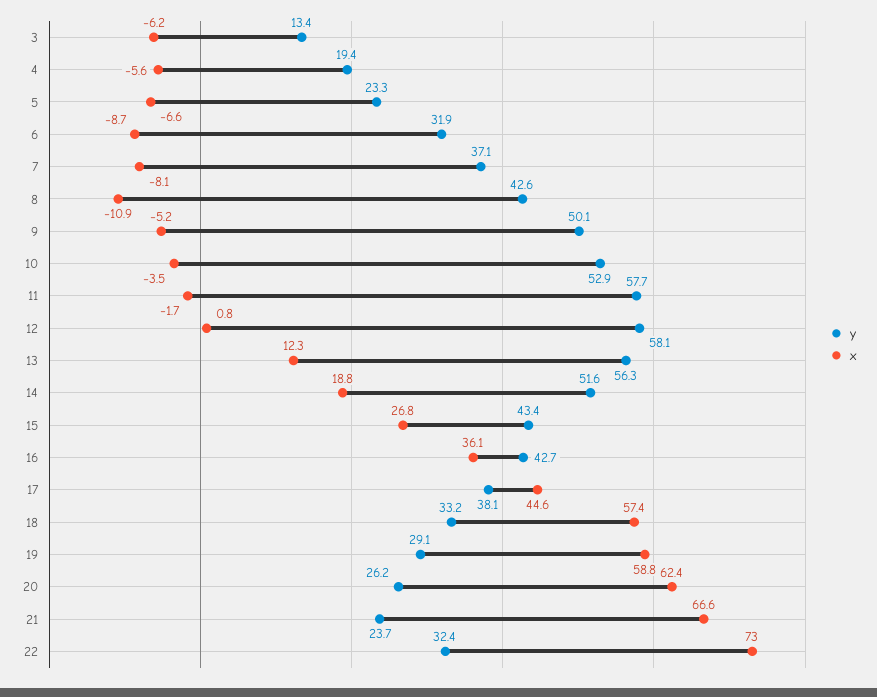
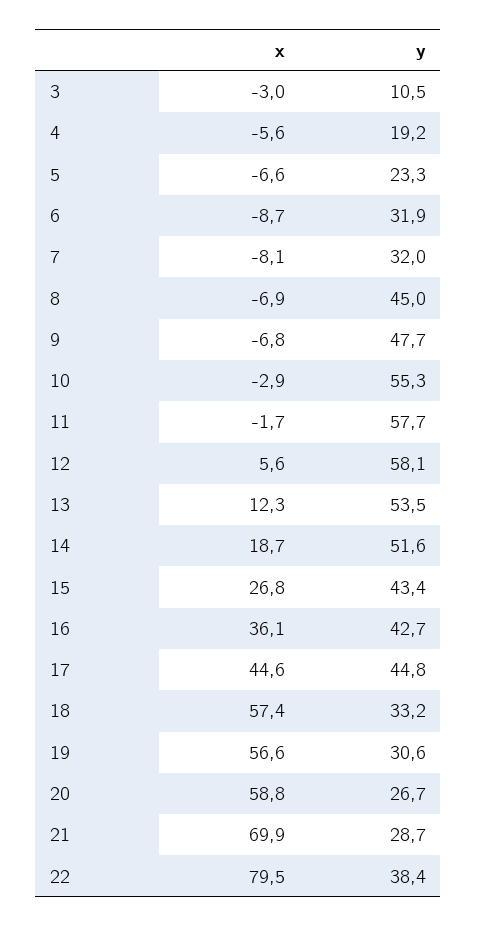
y, 3: 13.4 -> 10.5
x, 3: -6.2 -> -3
y, 4: 19.4 -> 19.2
y, 7: 37.1 -> 32
y, 8: 42.6 -> 45
x, 8: -10.9 -> -6.9
y, 9: 50.1 -> 47.7
x, 9: -5.2 -> -6.8
y, 10: 52.9 -> 55.3
x, 10: -3.5 -> -2.9
x, 12: 0.8 -> 5.6
y, 13: 56.3 -> 53.5
x, 14: 18.8 -> 18.7
y, 17: 38.1 -> 44.8
y, 19: 29.1 -> 30.6
x, 19: 58.8 -> 56.6
y, 20: 26.2 -> 26.7
x, 20: 62.4 -> 58.8
y, 21: 23.7 -> 28.7
x, 21: 66.6 -> 69.9
y, 22: 32.4 -> 38.4
x, 22: 73 -> 79.5

